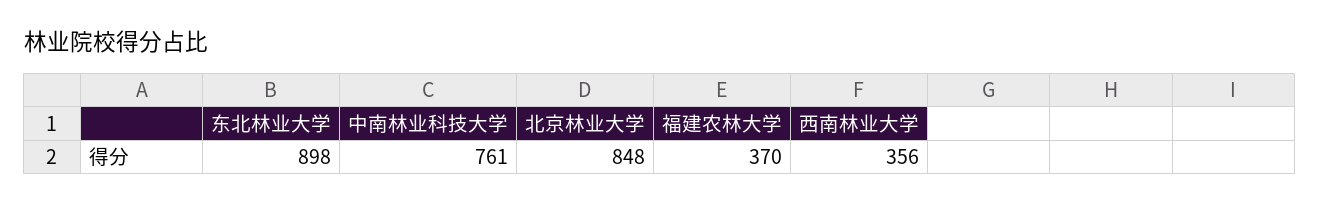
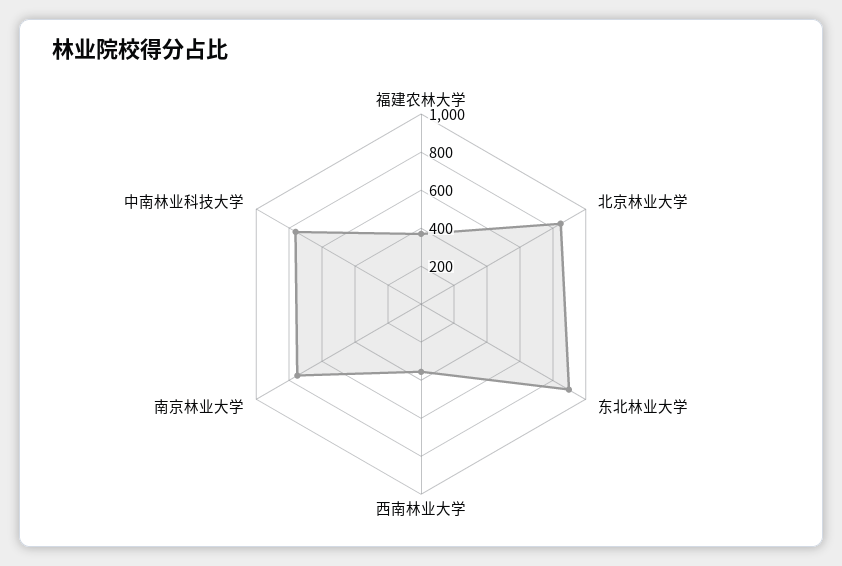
南京林业大学: none -> 750

